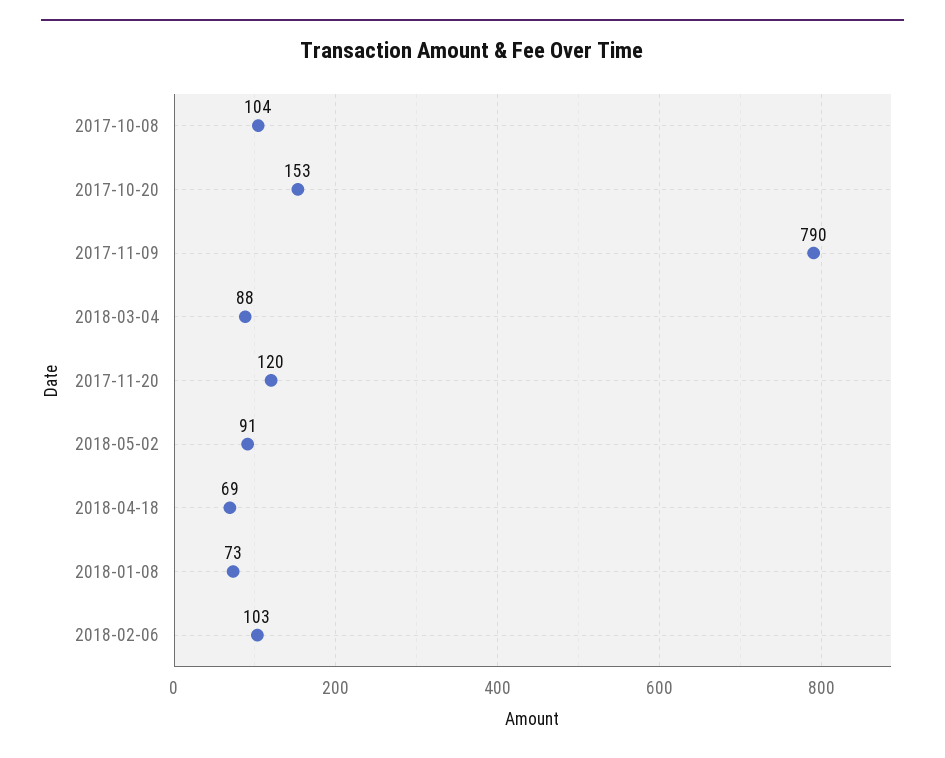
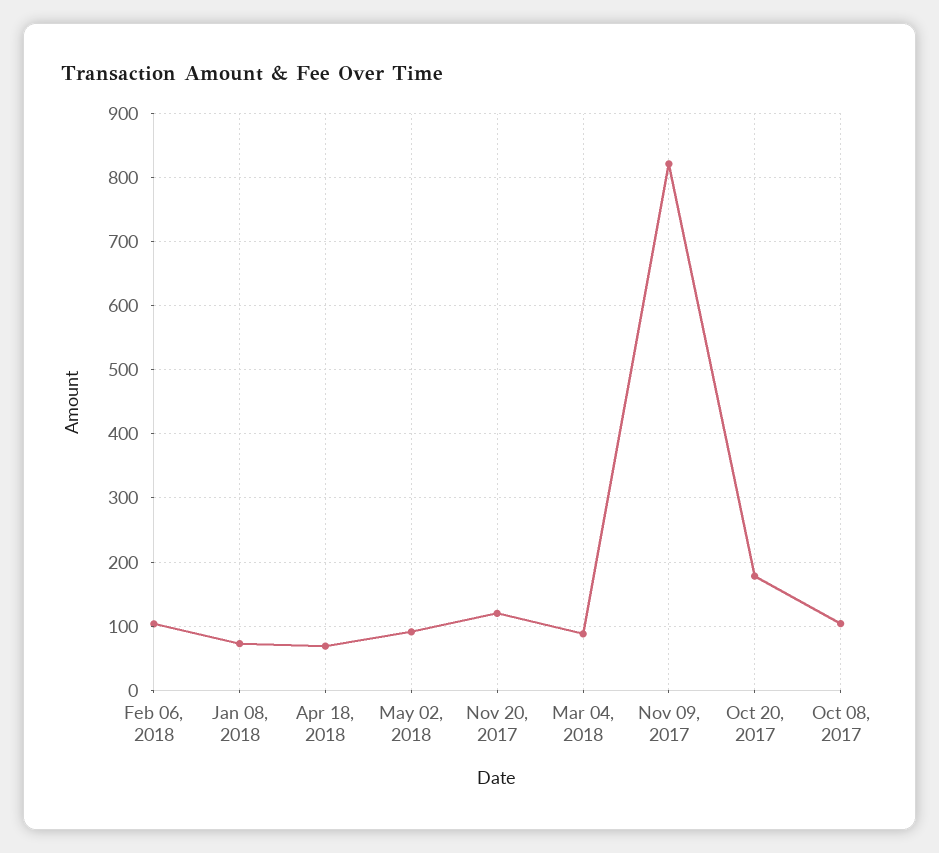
2017-10-20: 153 -> 180
2017-11-09: 790 -> 820

